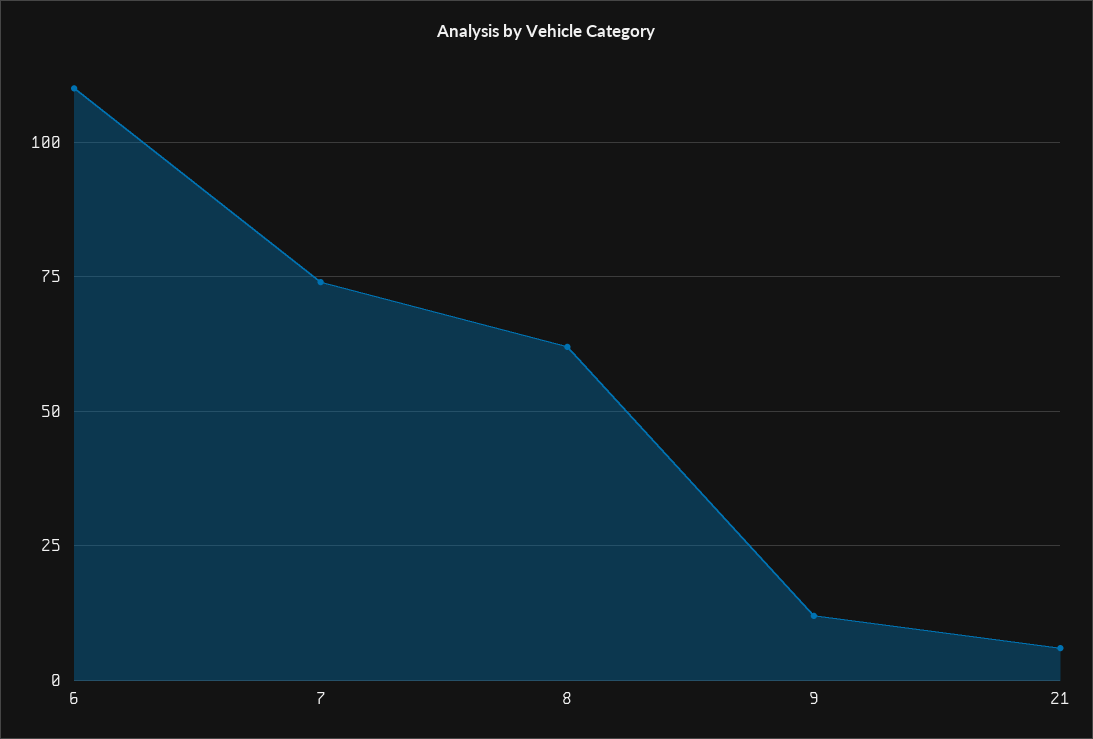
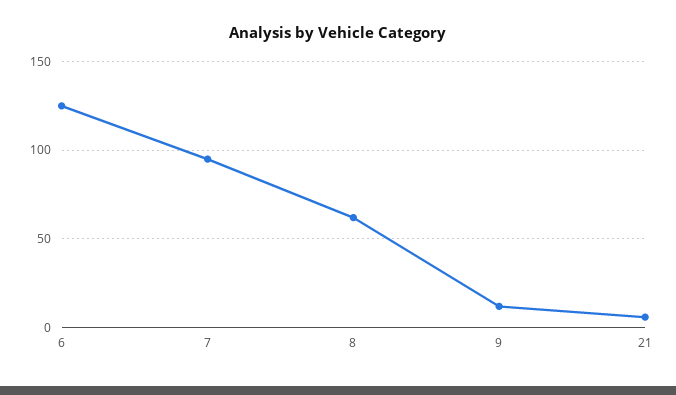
6: 110 -> 125
7: 75 -> 95

